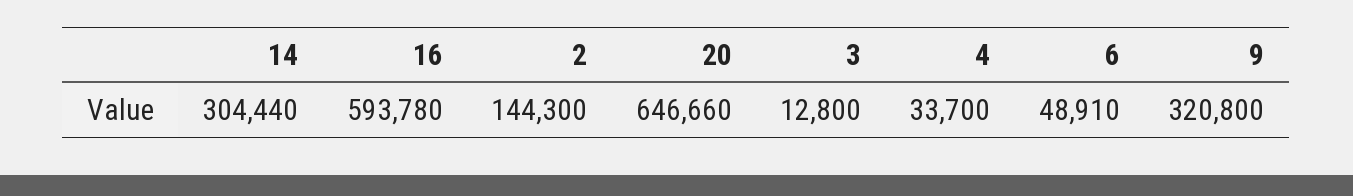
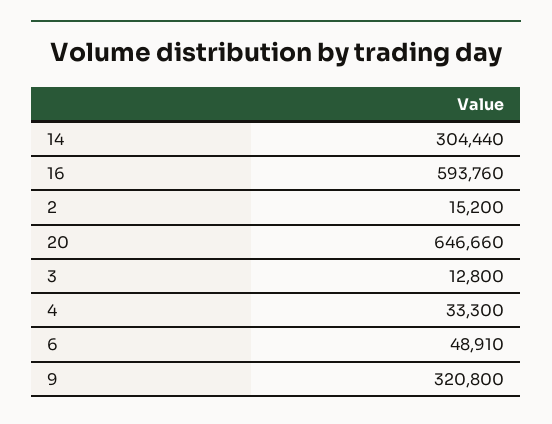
16: 593780 -> 593760
2: 144300 -> 15200
4: 33700 -> 33300

